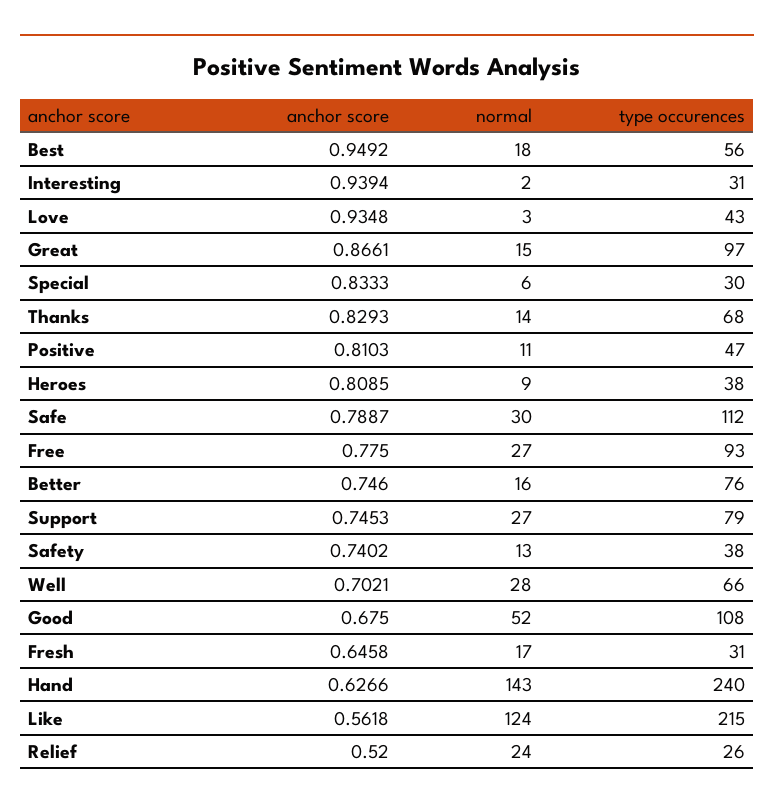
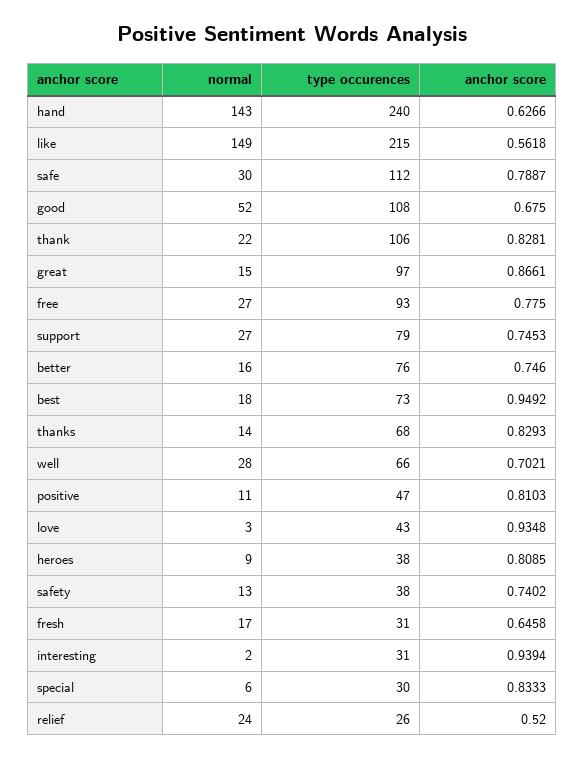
type occurences, Best: 56 -> 73
normal, Like: 124 -> 149
normal, thank: none -> 22
type occurences, thank: none -> 106
anchor score, thank: none -> 0.8281

